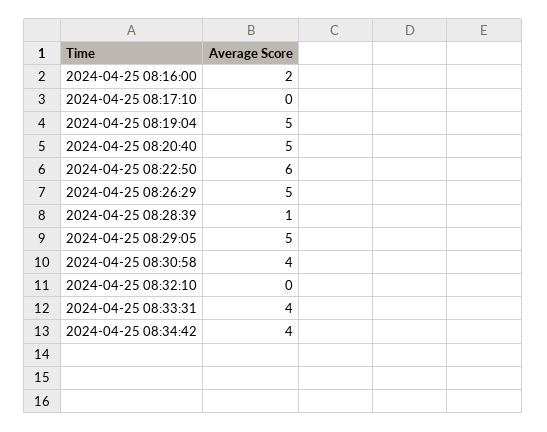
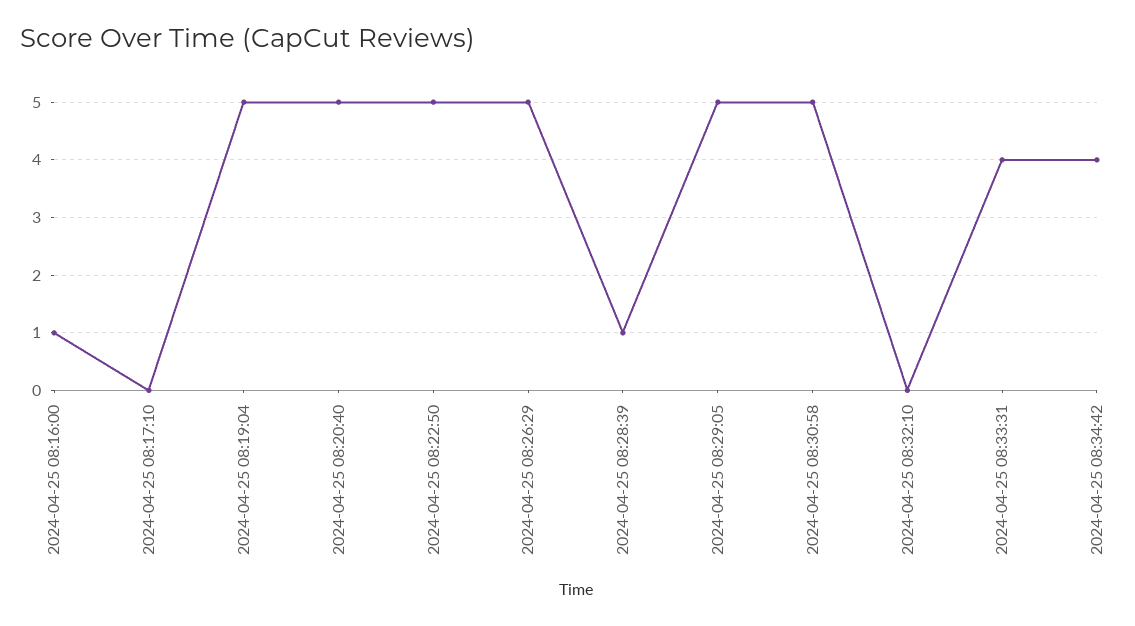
2024-04-25 08:16:00: 2 -> 1
2024-04-25 08:22:50: 6 -> 5
2024-04-25 08:30:58: 4 -> 5

